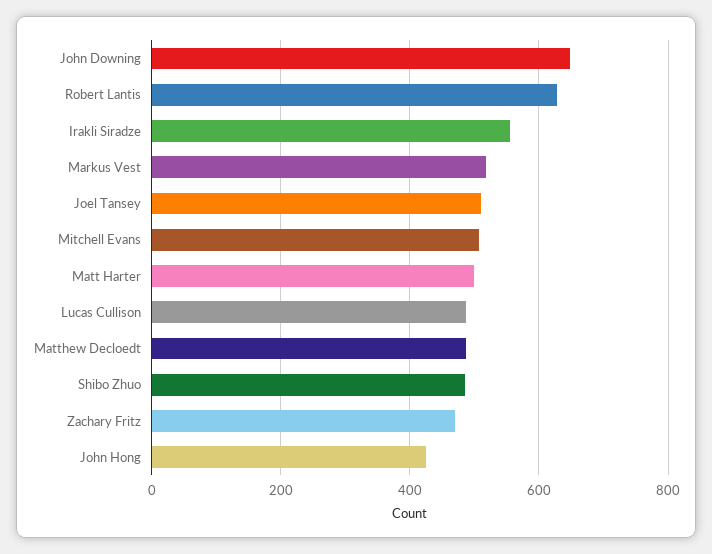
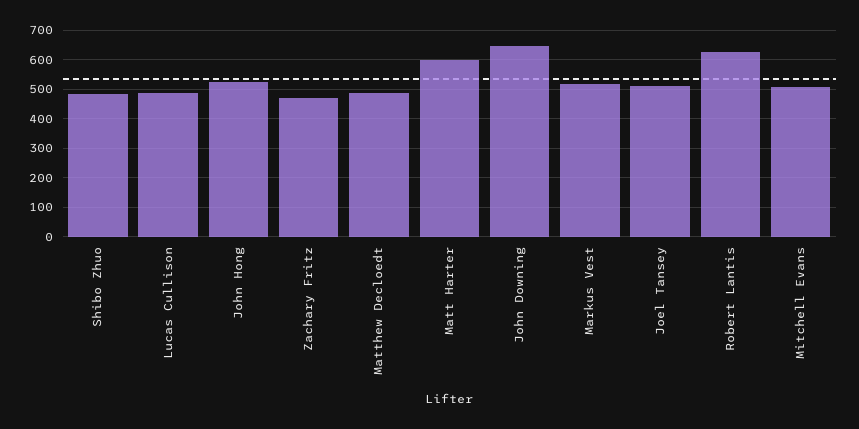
Irakli Siradze: 560 -> none
Matt Harter: 500 -> 600
John Hong: 420 -> 525

